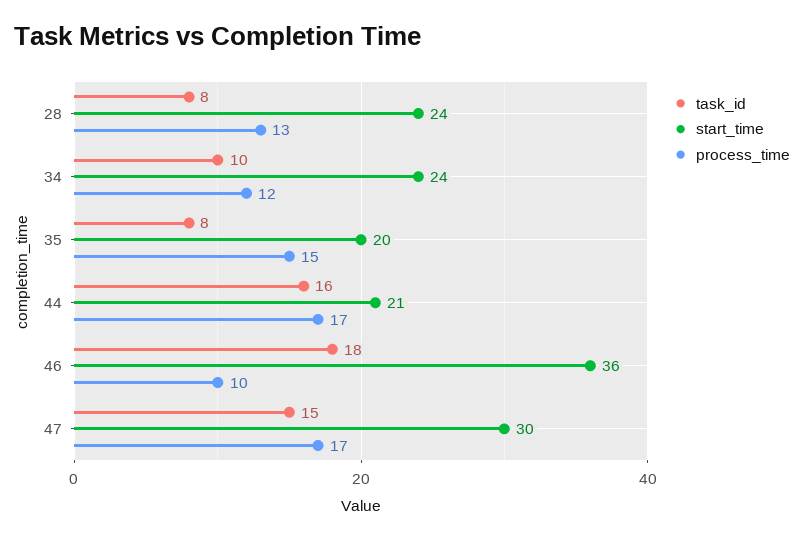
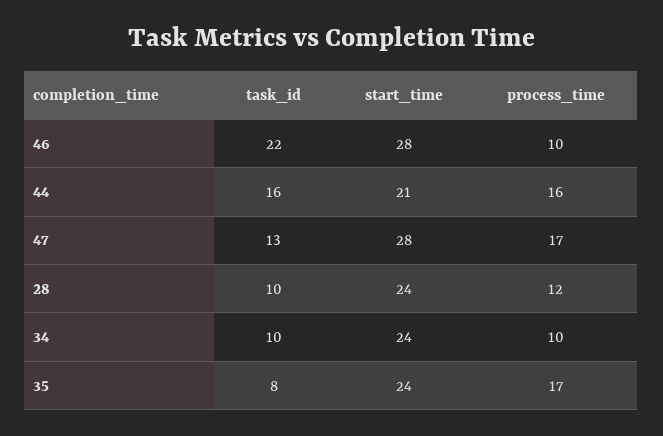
task_id, 28: 8 -> 10
process_time, 28: 13 -> 12
process_time, 34: 12 -> 10
start_time, 35: 20 -> 24
process_time, 35: 15 -> 17
process_time, 44: 17 -> 16
task_id, 46: 18 -> 22
start_time, 46: 36 -> 28
task_id, 47: 15 -> 13
start_time, 47: 30 -> 28

